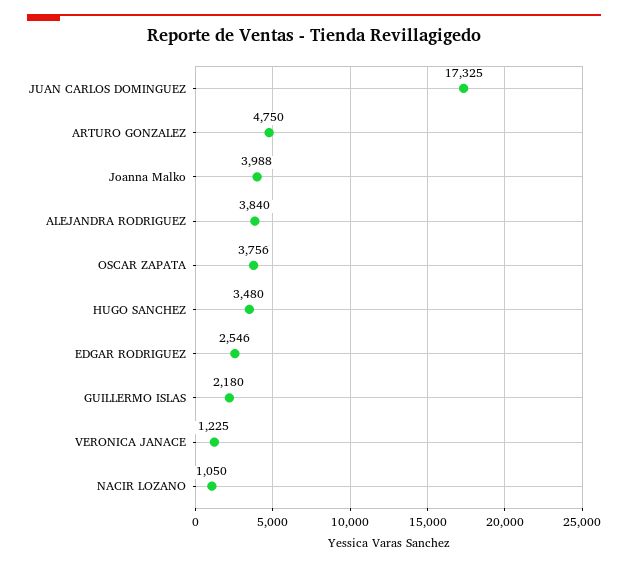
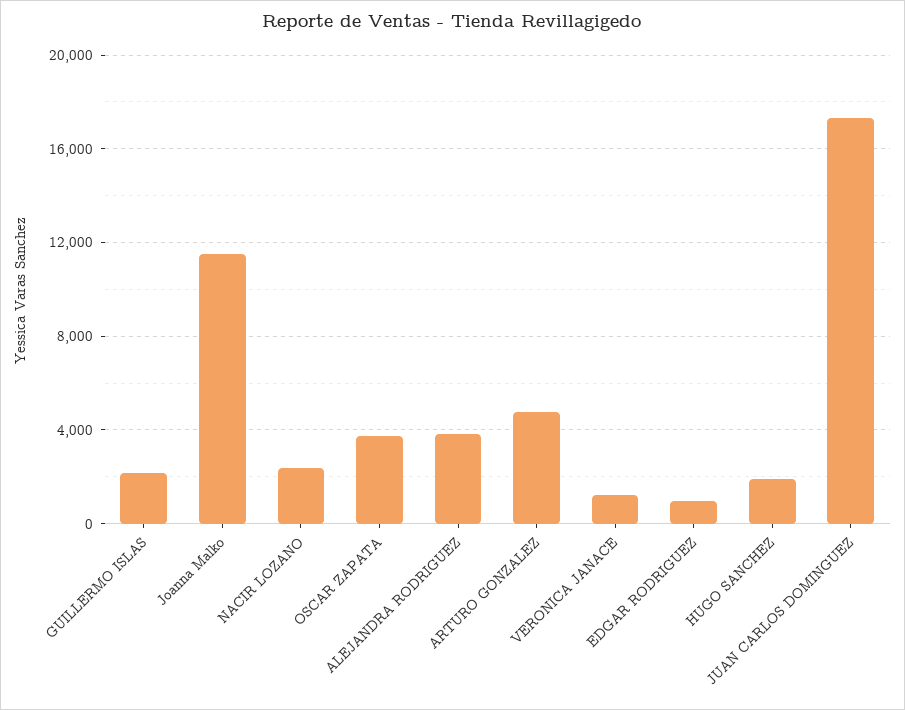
Joanna Malko: 3988 -> 11500
HUGO SANCHEZ: 3480 -> 2000
EDGAR RODRIGUEZ: 2546 -> 1000
NACIR LOZANO: 1050 -> 2500

